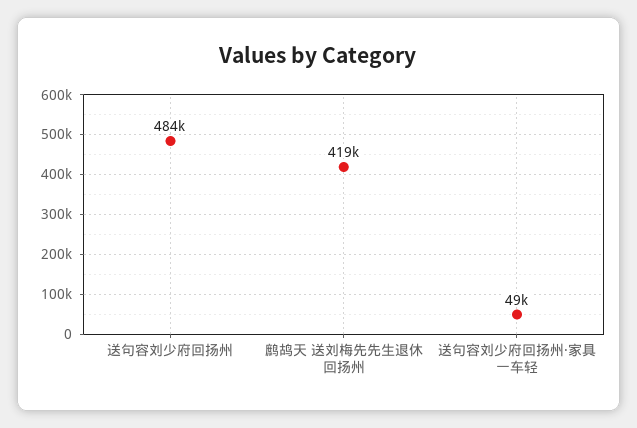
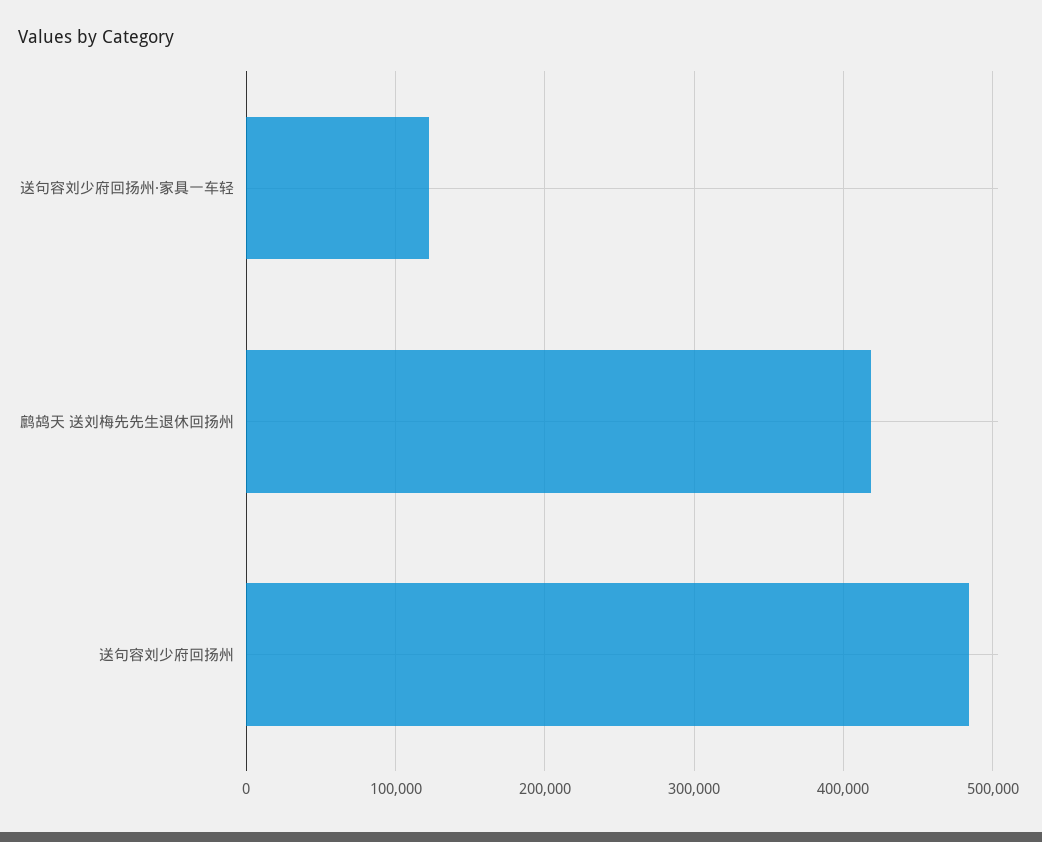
送句容刘少府回扬州·家具一车轻: 49000 -> 120000

